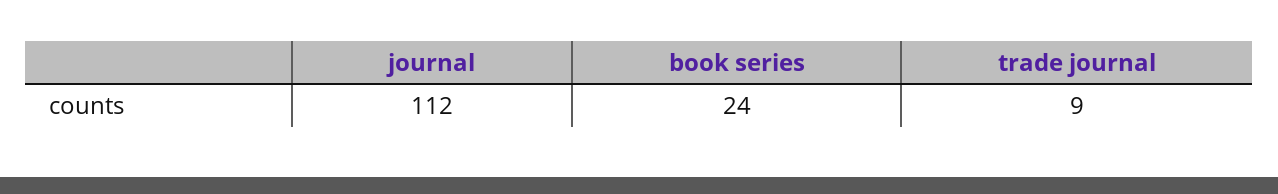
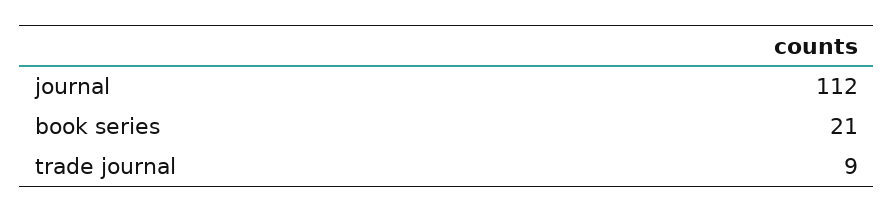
book series: 24 -> 21

